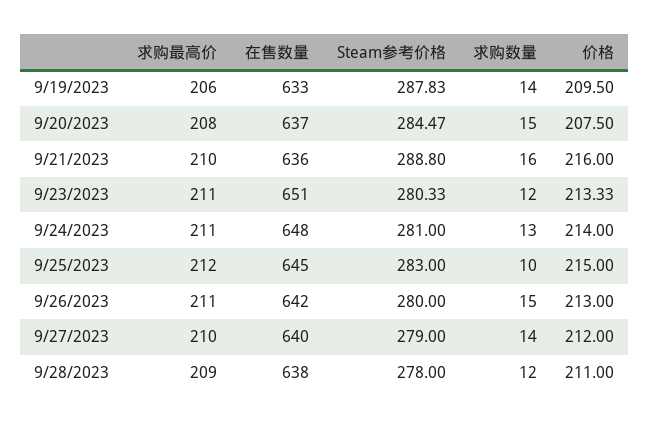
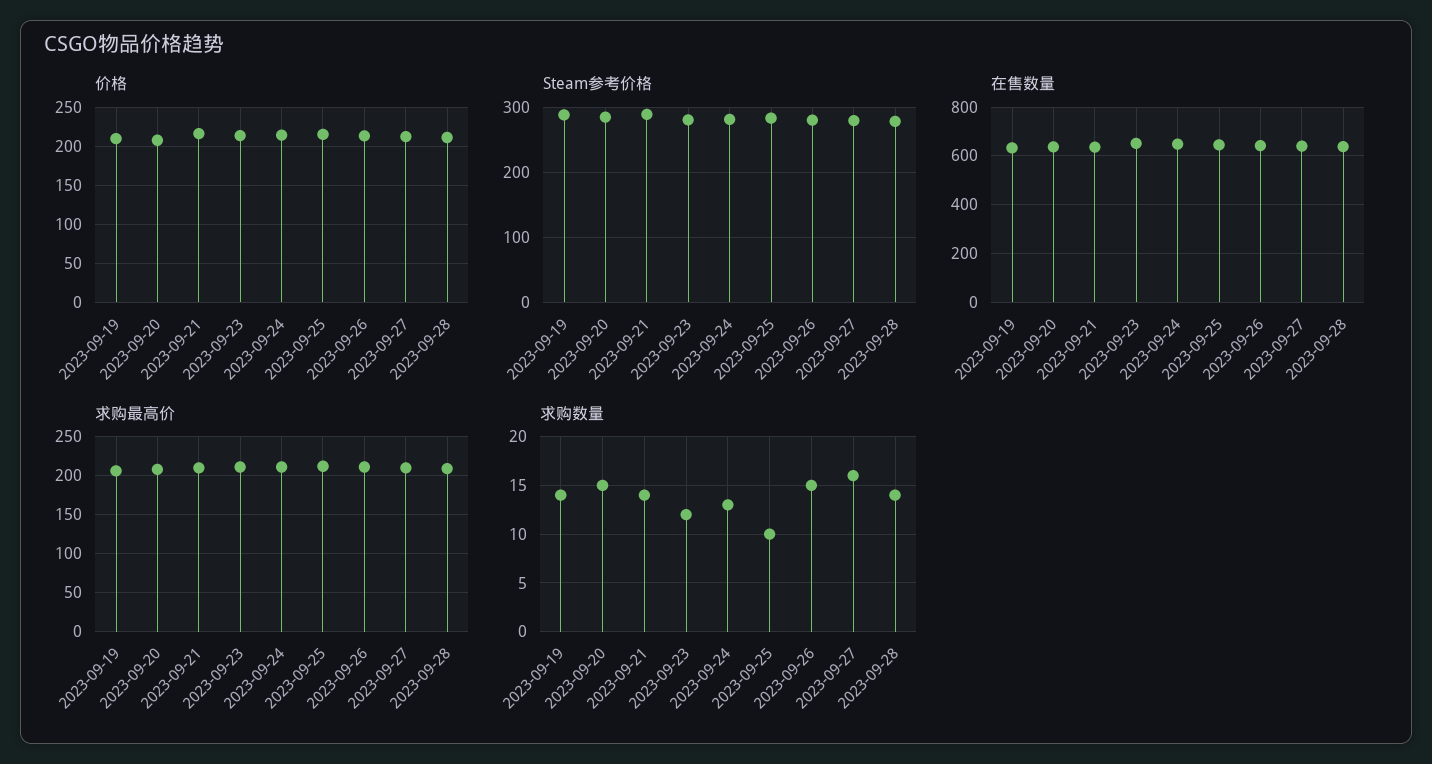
求购数量, 9/21/2023: 16 -> 14
求购数量, 9/27/2023: 14 -> 16
求购数量, 9/28/2023: 12 -> 14

